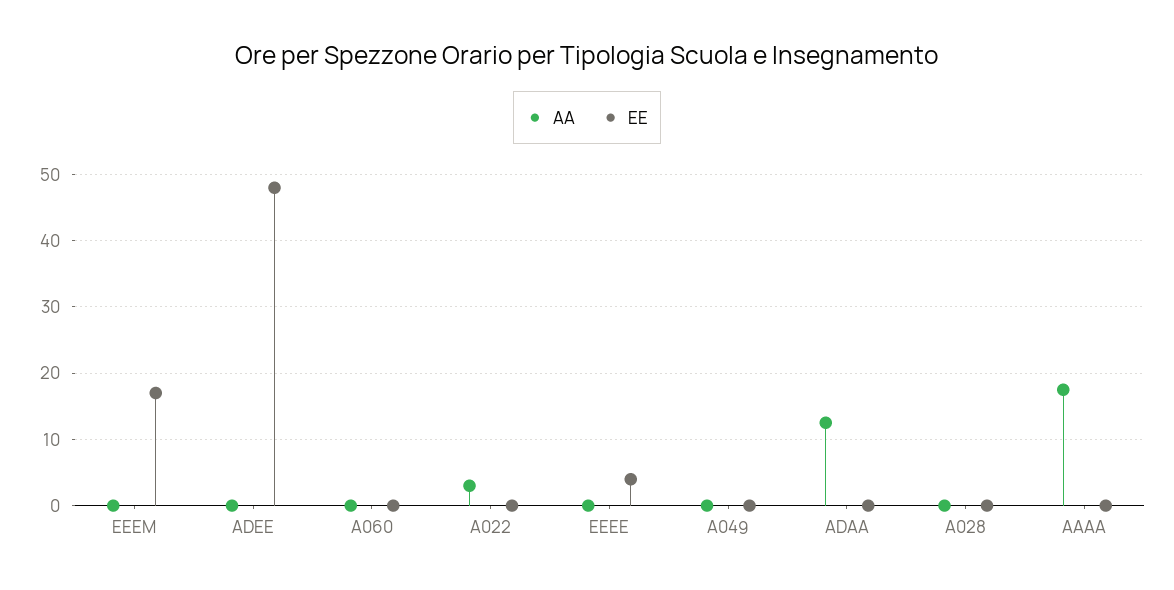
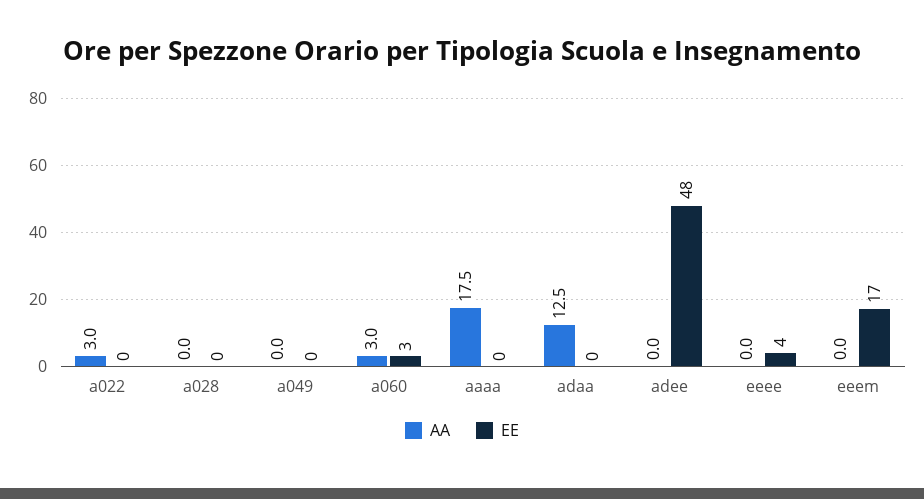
AA, A060: 0 -> 3
EE, A060: 0 -> 3

